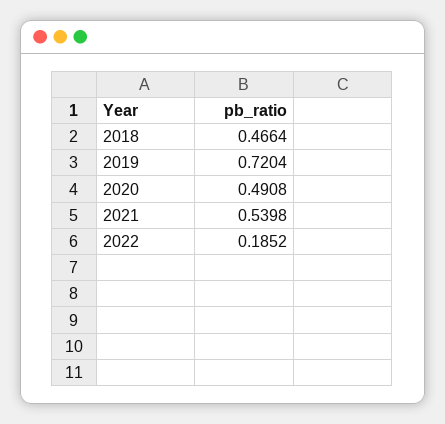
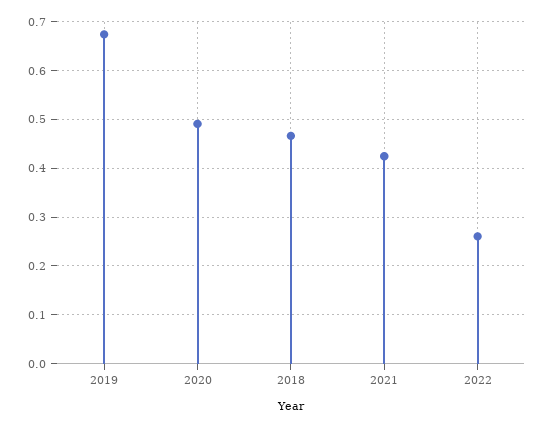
2019: 0.7204 -> 0.68
2021: 0.5398 -> 0.42
2022: 0.1852 -> 0.26

